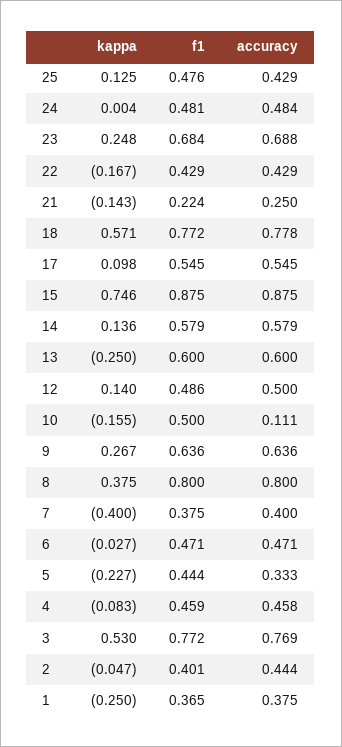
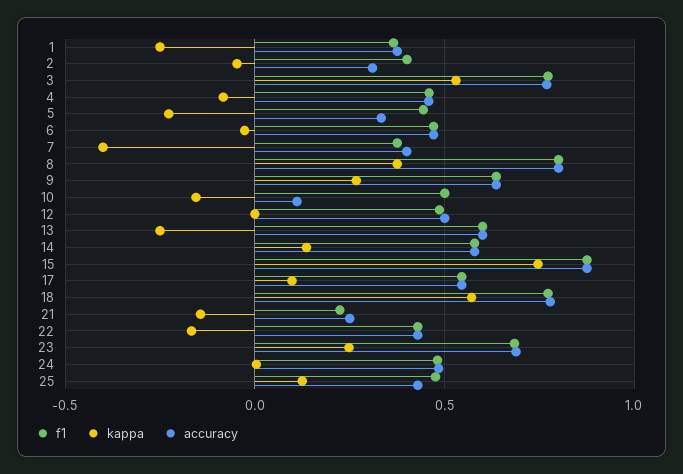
kappa, 12: 0.14 -> 0
accuracy, 2: 0.444 -> 0.3

